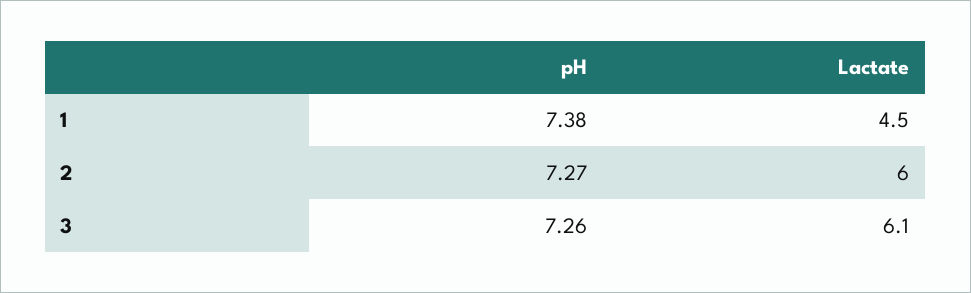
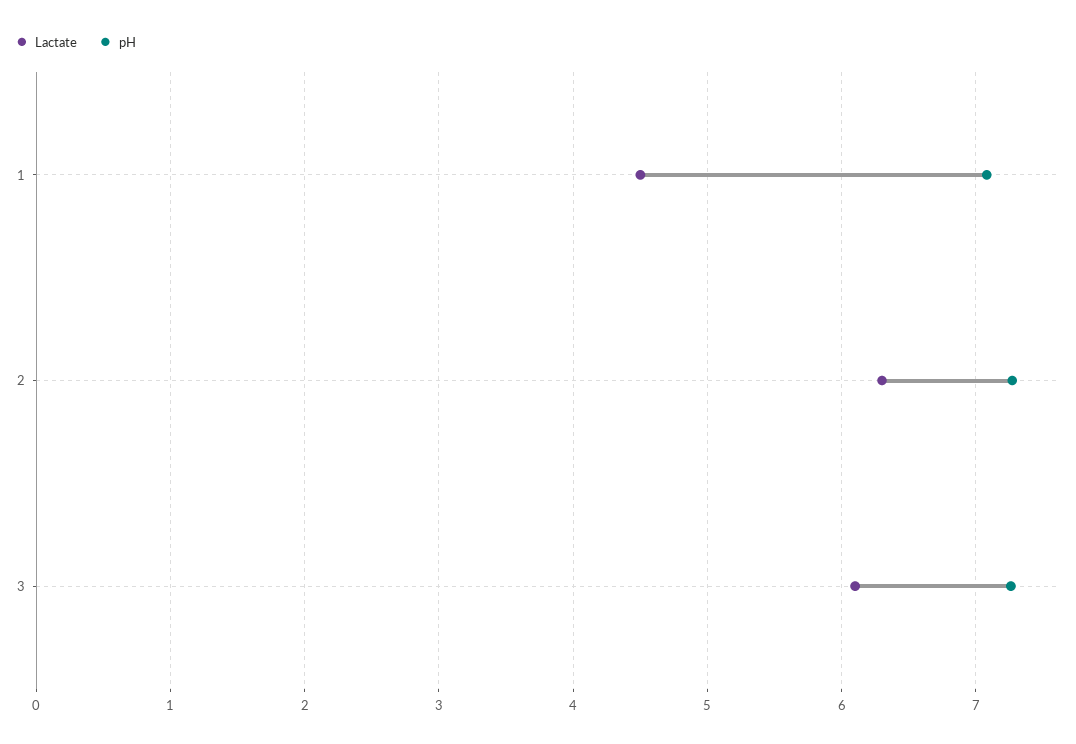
pH, 1: 7.38 -> 7.1
Lactate, 2: 6 -> 6.3

